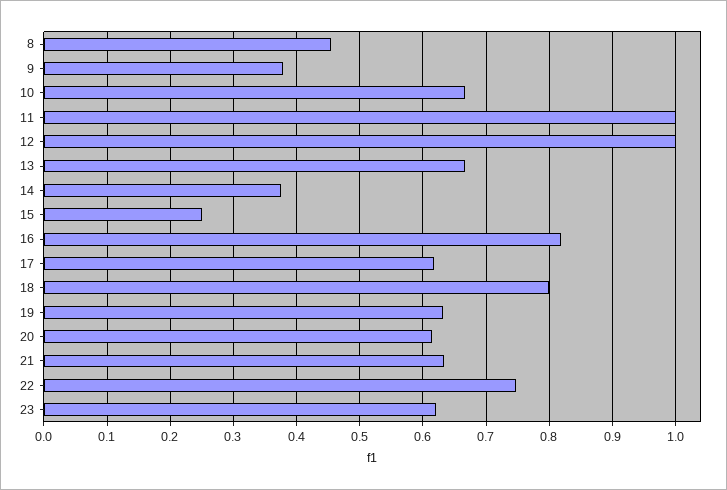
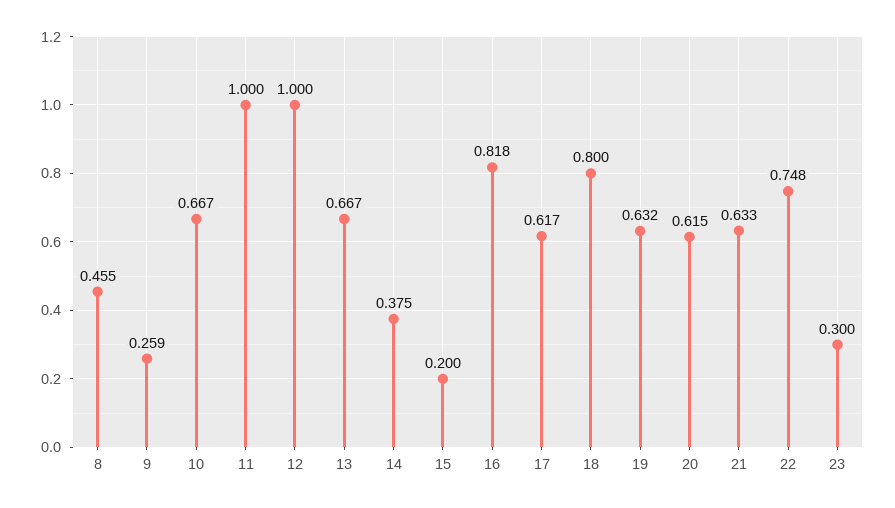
9: 0.38 -> 0.259
15: 0.25 -> 0.2
23: 0.62 -> 0.3

